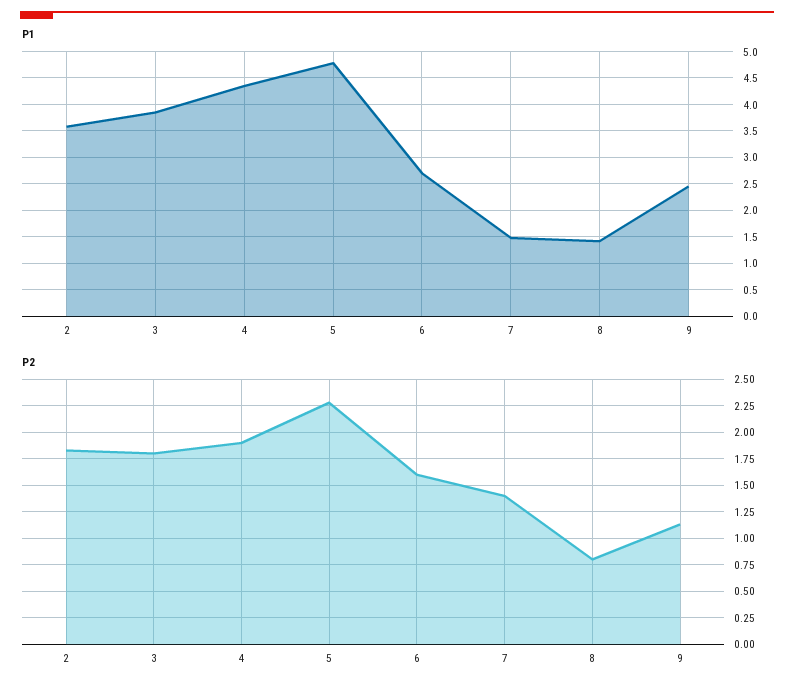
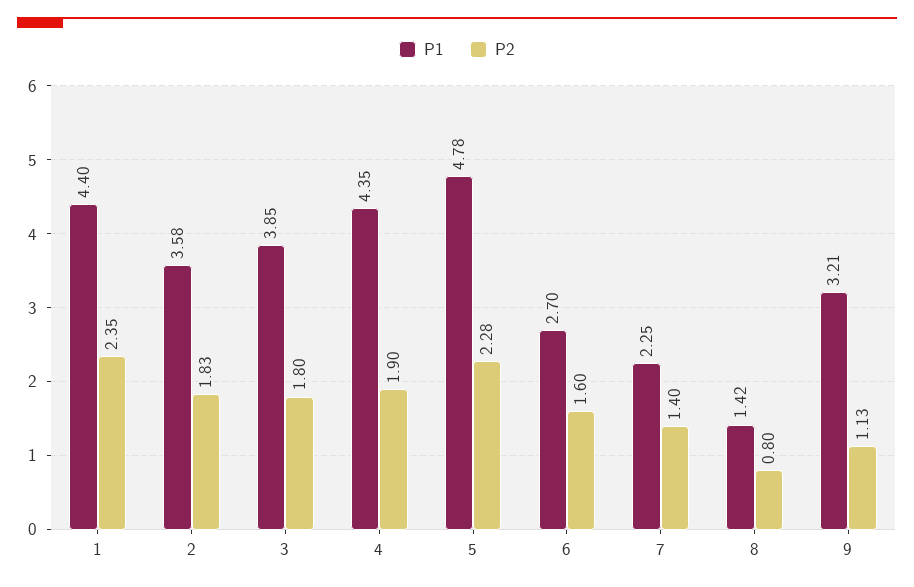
P1, 7: 1.5 -> 2.25
P1, 9: 2.5 -> 3.21
P1, 1: none -> 4.4
P2, 1: none -> 2.35

